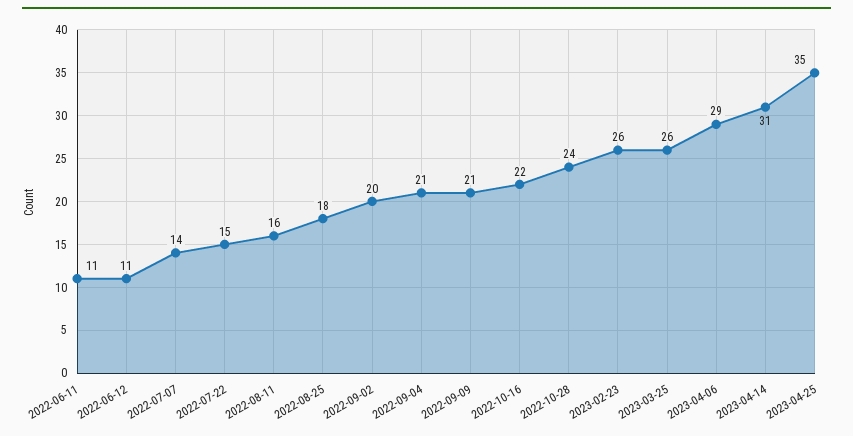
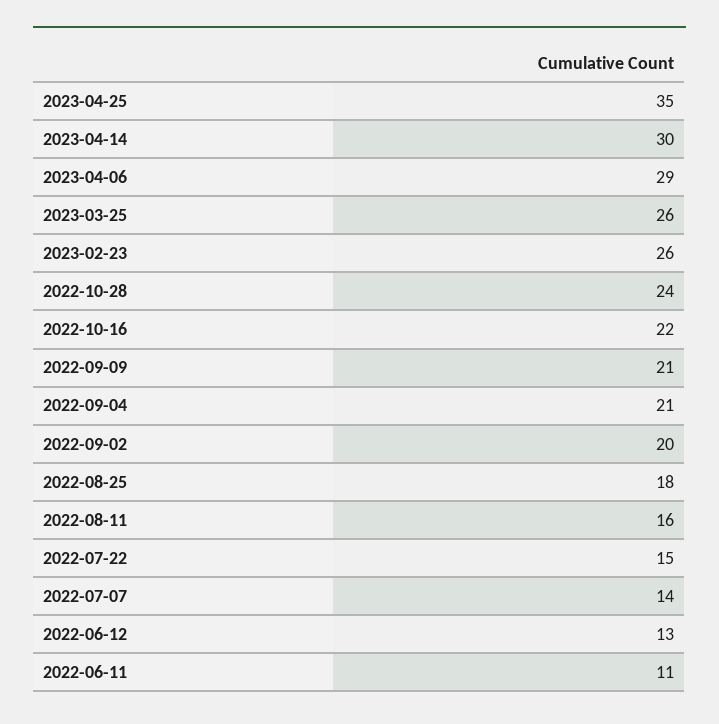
2022-06-12: 11 -> 13
2023-04-14: 31 -> 30

